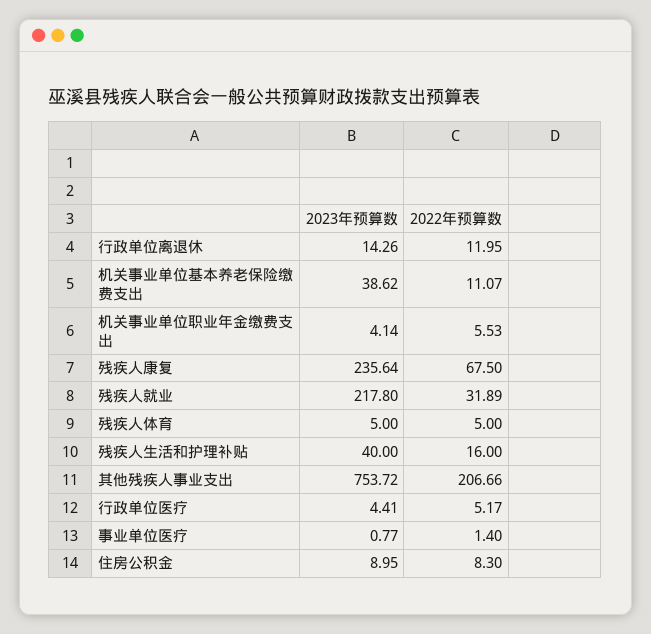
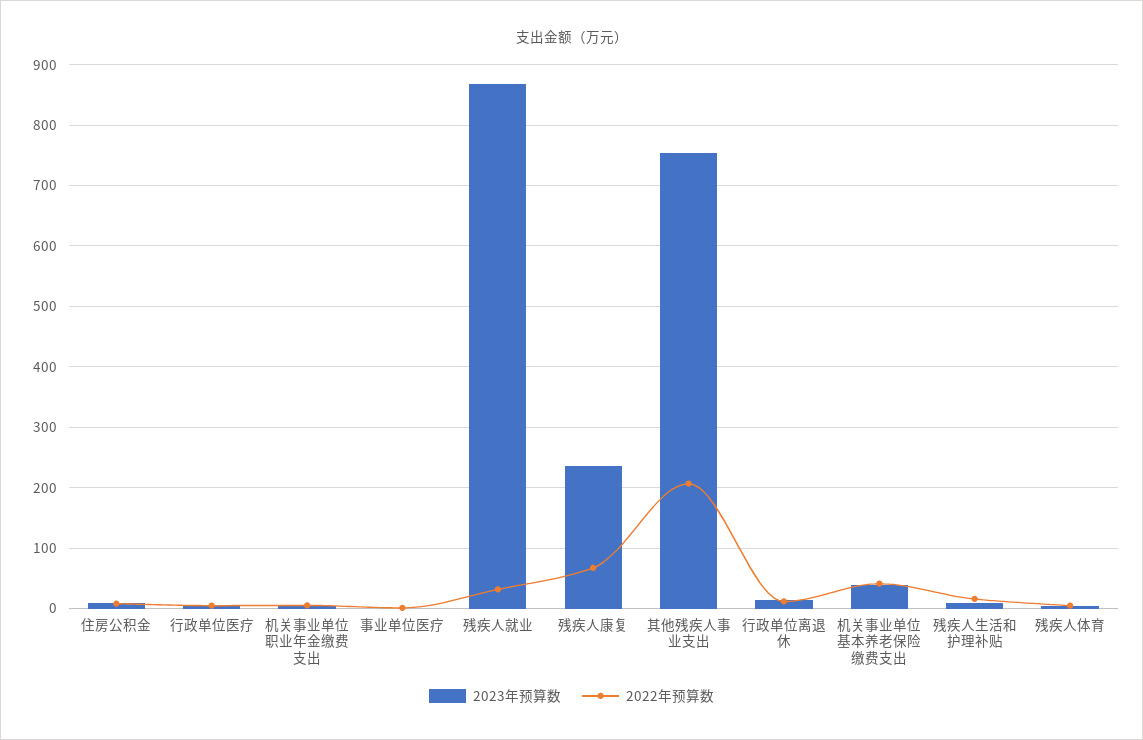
2022年预算数, 机关事业单位基本养老保险缴费支出: 11.07 -> 40
2023年预算数, 残疾人就业: 217.8 -> 870
2023年预算数, 残疾人生活和护理补贴: 40 -> 10

